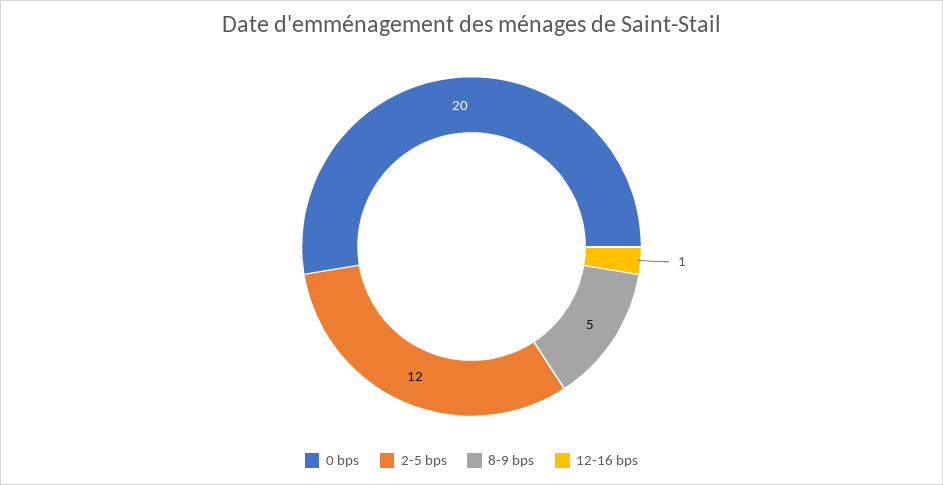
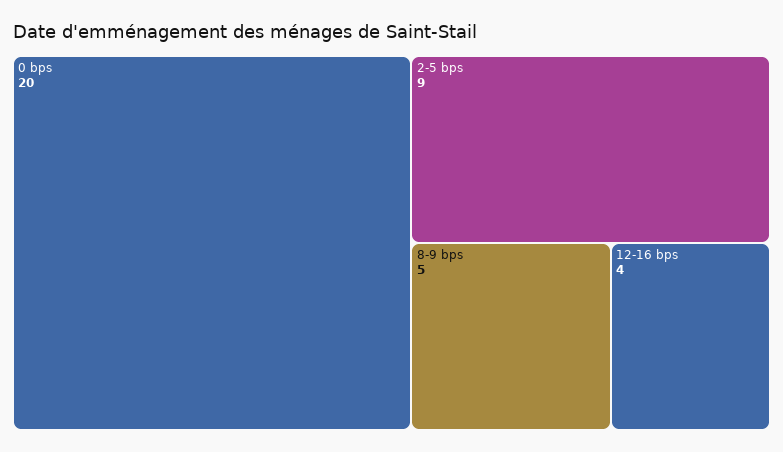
2-5 bps: 12 -> 9
12-16 bps: 1 -> 4

